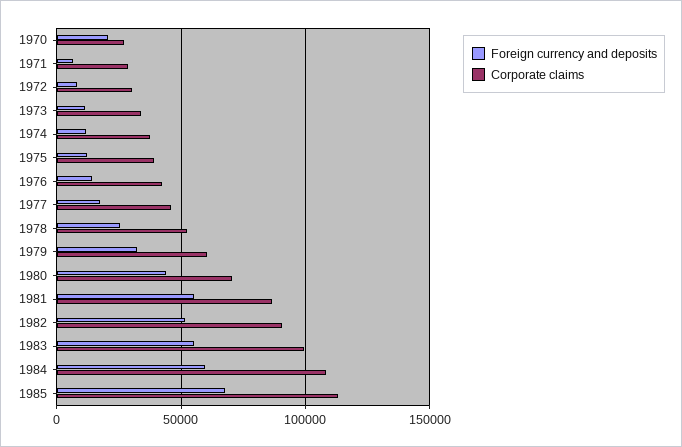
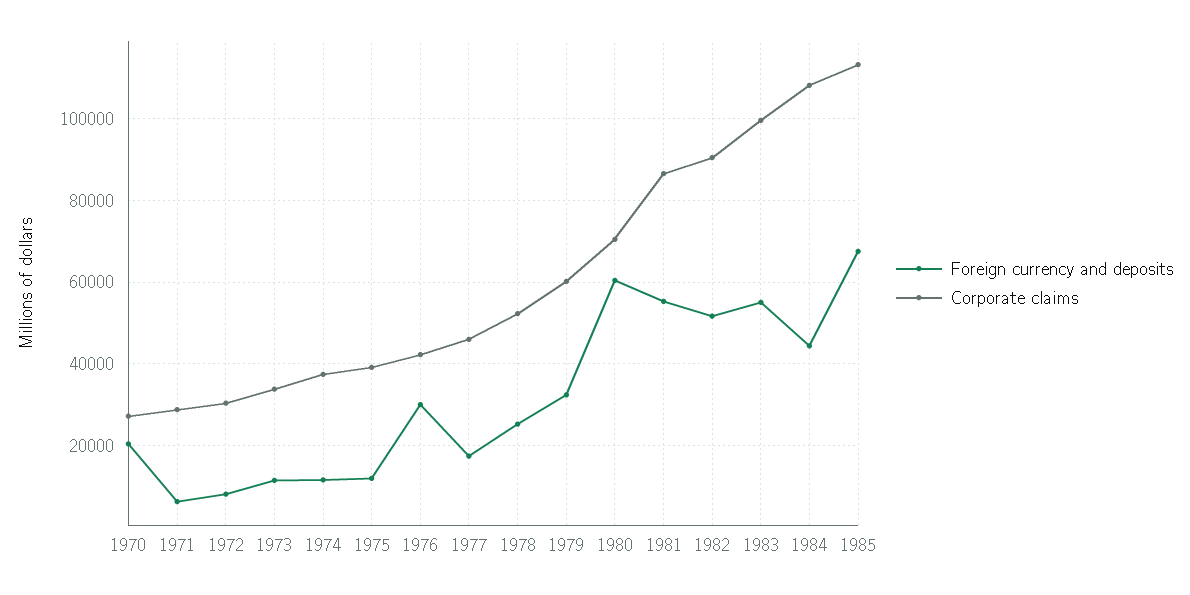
Foreign currency and deposits, 1976: 15000 -> 30000
Foreign currency and deposits, 1980: 45000 -> 60000
Foreign currency and deposits, 1984: 60000 -> 44000

